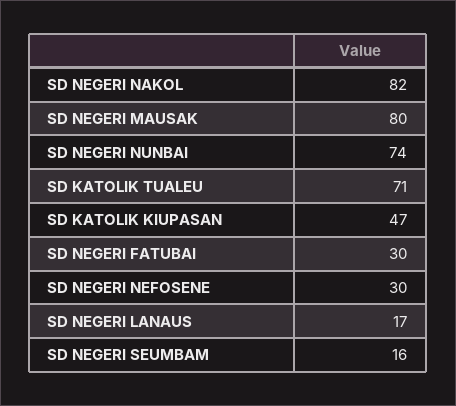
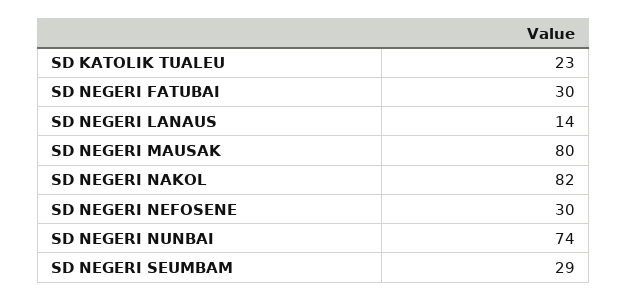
SD KATOLIK TUALEU: 71 -> 23
SD KATOLIK KIUPASAN: 47 -> none
SD NEGERI LANAUS: 17 -> 14
SD NEGERI SEUMBAM: 16 -> 29

